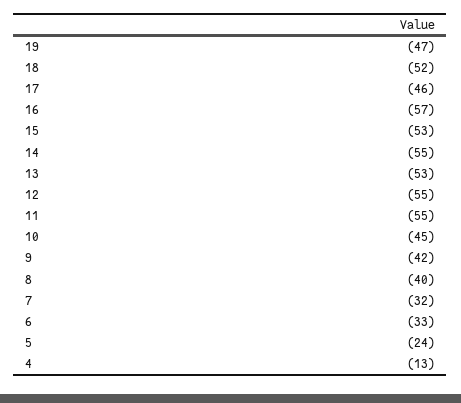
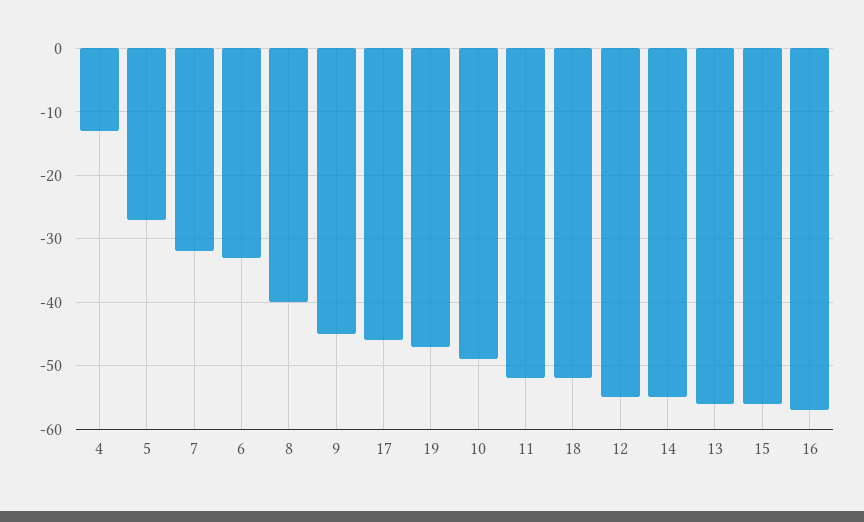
15: -53 -> -56
13: -53 -> -56
11: -55 -> -52
10: -45 -> -49
9: -42 -> -45
5: -24 -> -27

